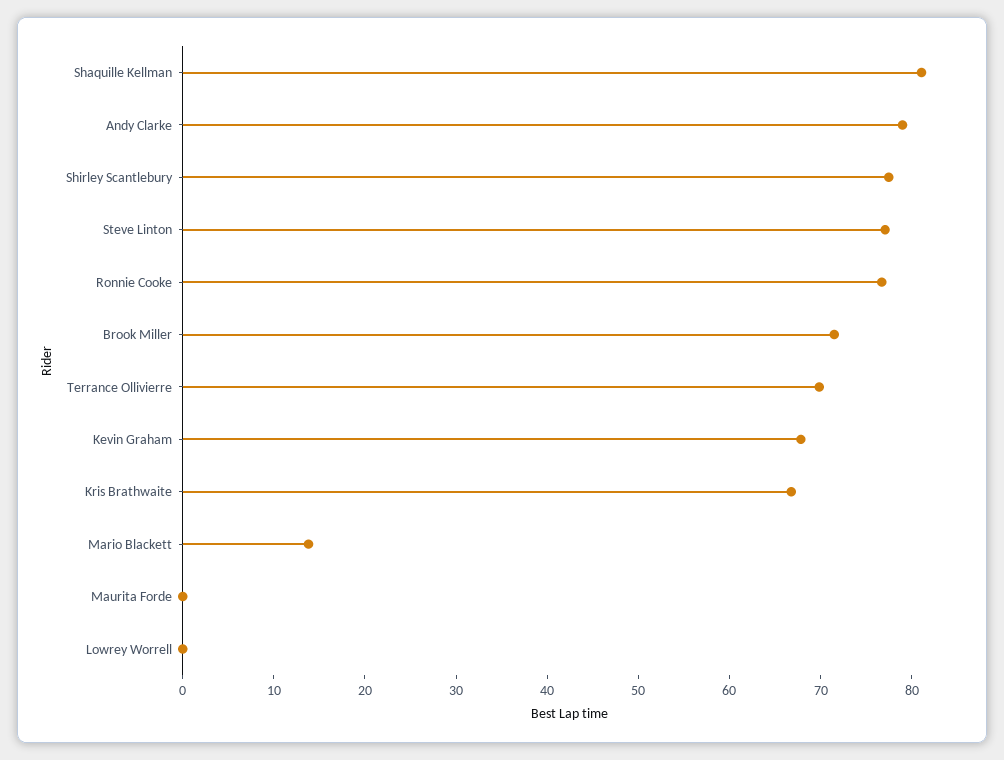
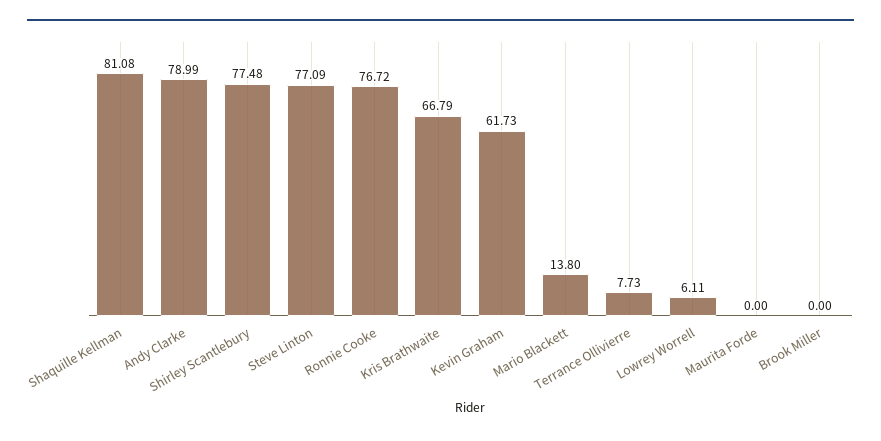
Brook Miller: 72 -> 0
Terrance Ollivierre: 70 -> 7.73
Kevin Graham: 68 -> 61.73
Lowrey Worrell: 0 -> 6.11

